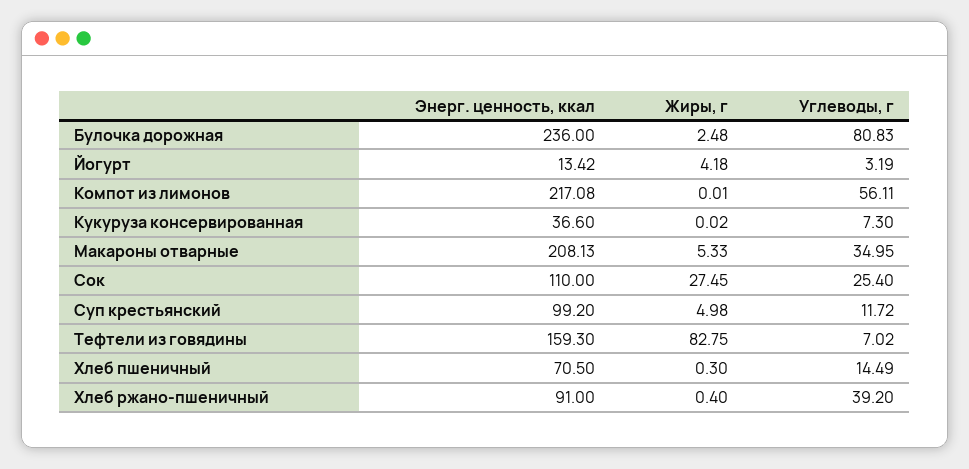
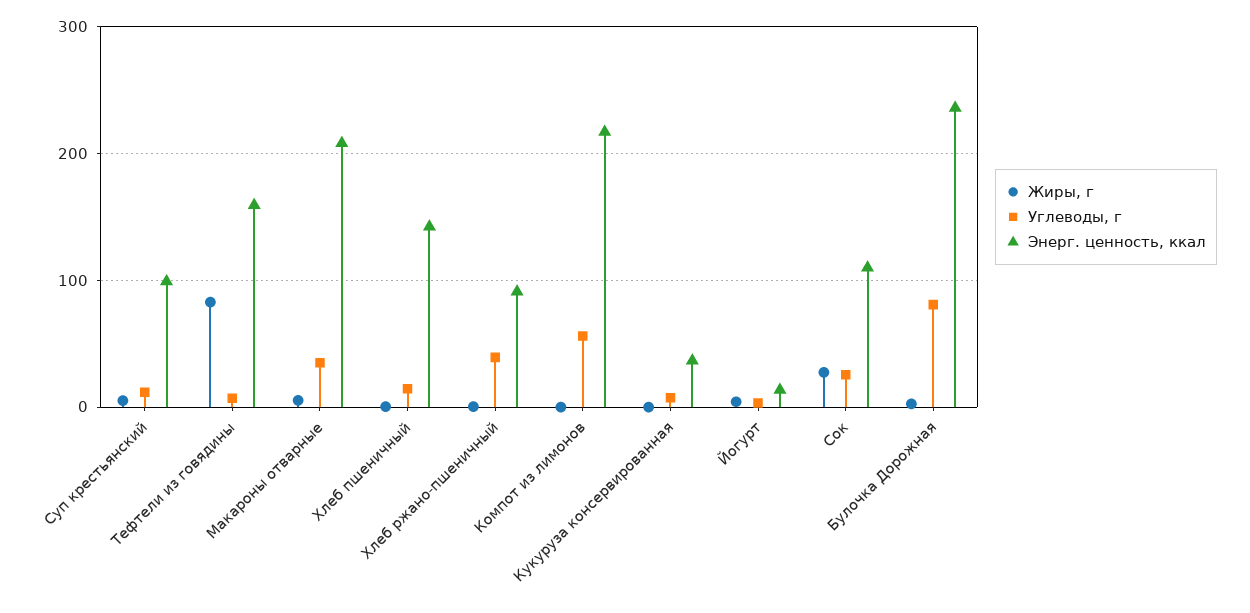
Энерг. ценность, ккал, Хлеб пшеничный: 70.5 -> 140

